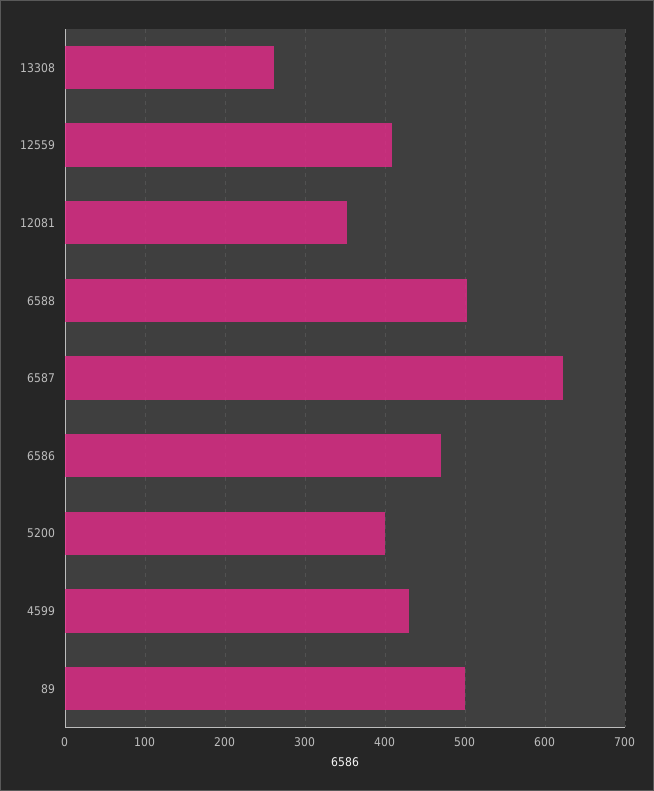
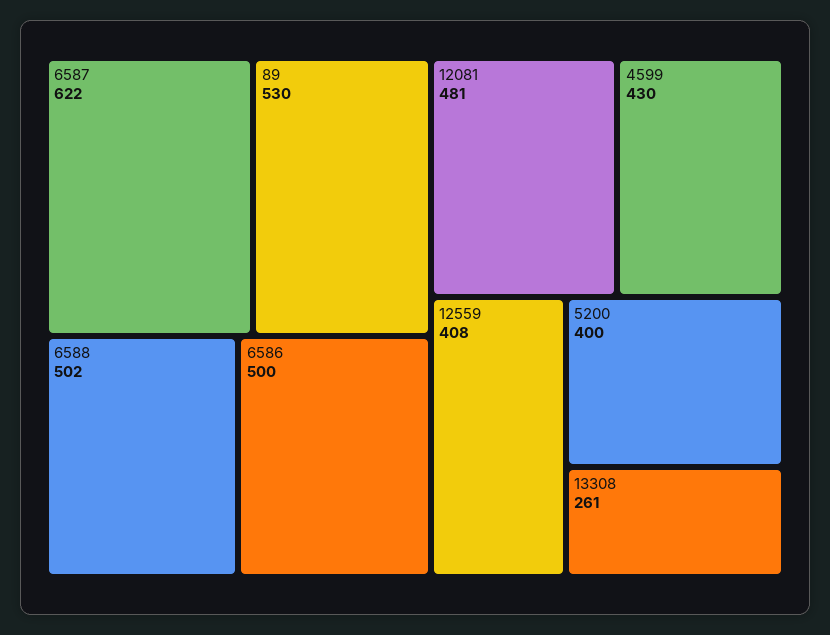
12081: 350 -> 481
6586: 470 -> 500
89: 500 -> 530

